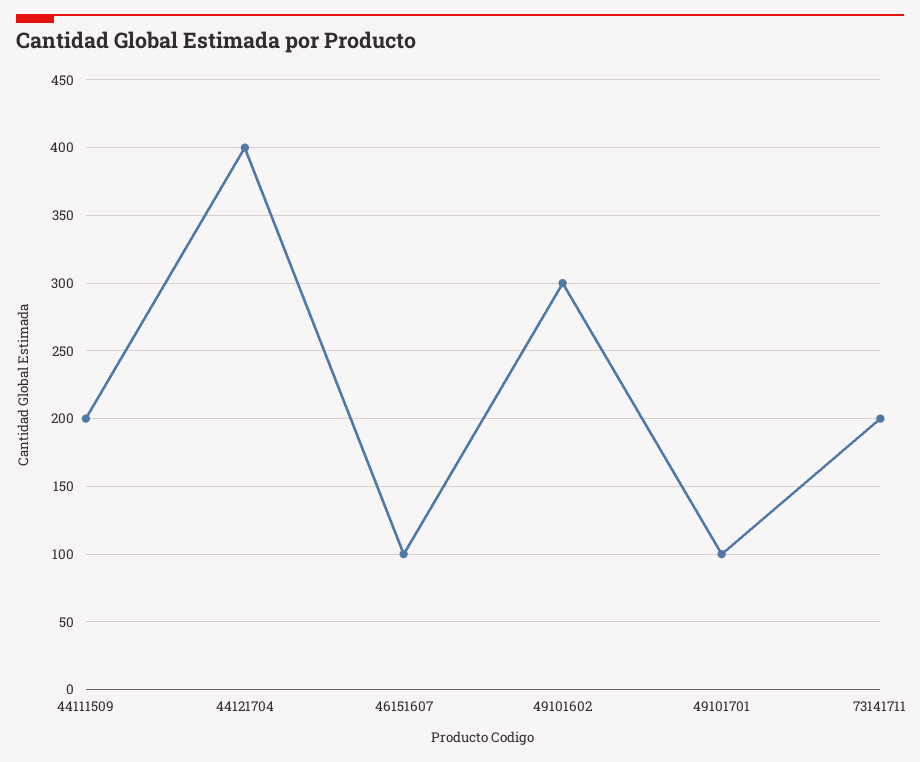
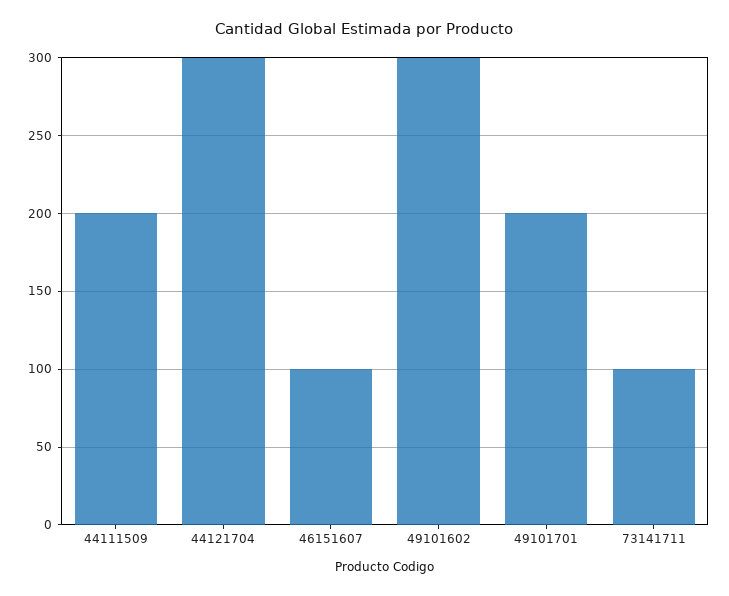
44121704: 400 -> 300
49101701: 100 -> 200
73141711: 200 -> 100

